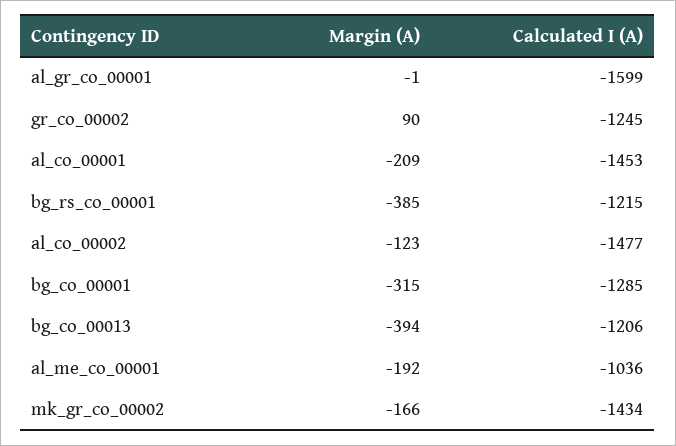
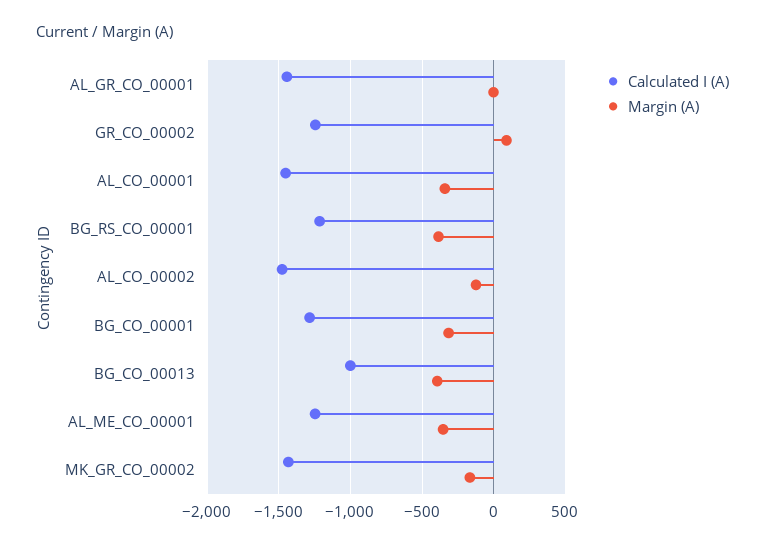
Calculated I (A), al_gr_co_00001: -1599 -> -1450
Margin (A), al_co_00001: -209 -> -350
Calculated I (A), bg_co_00013: -1206 -> -1000
Margin (A), al_me_co_00001: -192 -> -350
Calculated I (A), al_me_co_00001: -1036 -> -1250

